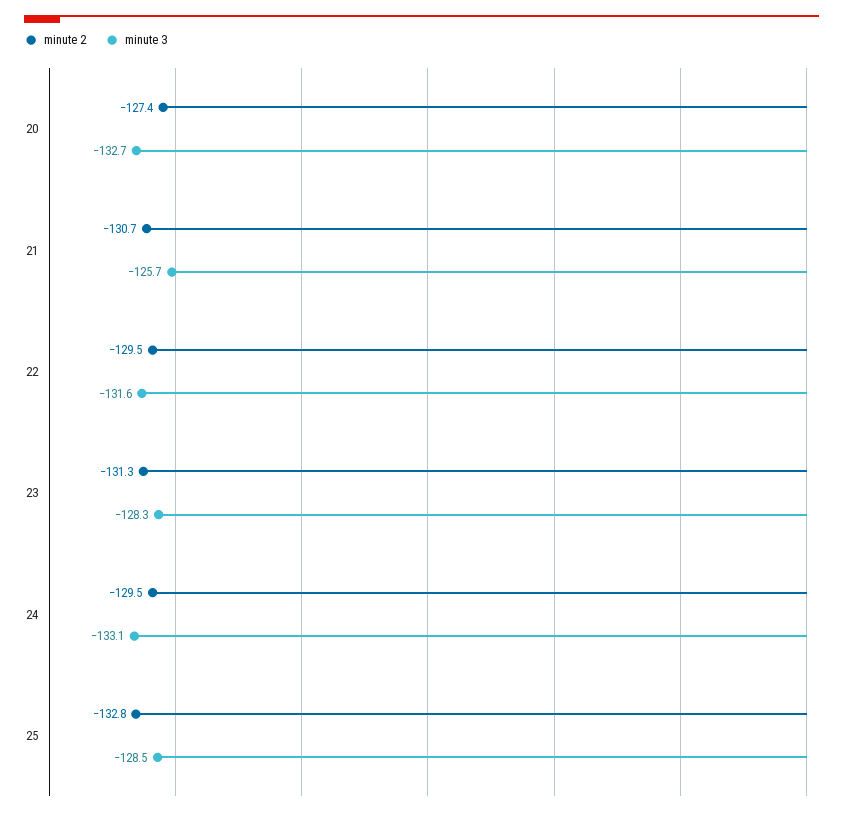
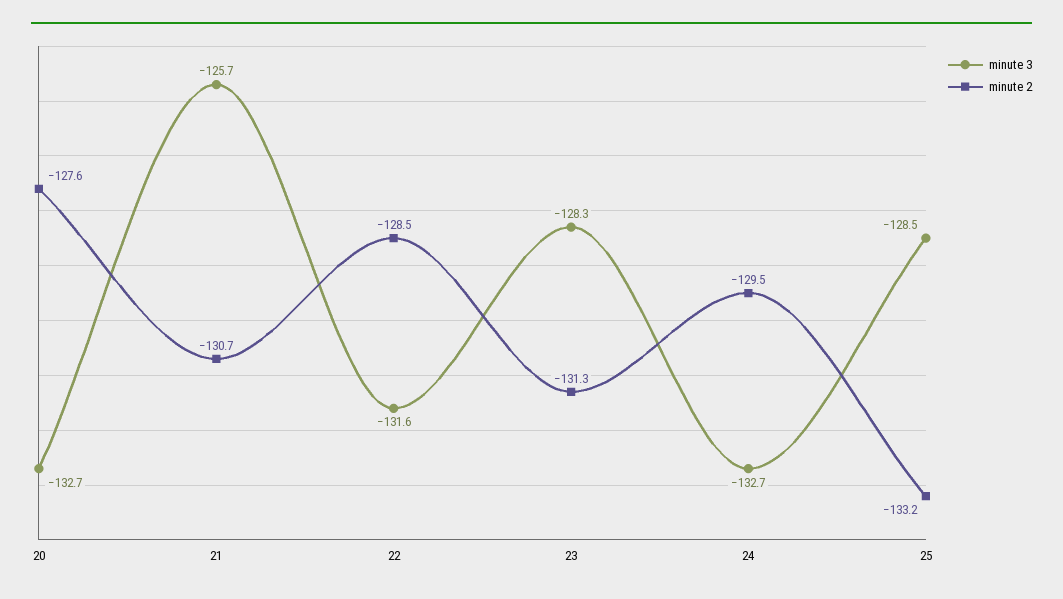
minute 2, 20: -127.4 -> -127.6
minute 2, 22: -129.5 -> -128.5
minute 3, 24: -133.1 -> -132.7
minute 2, 25: -132.8 -> -133.2

